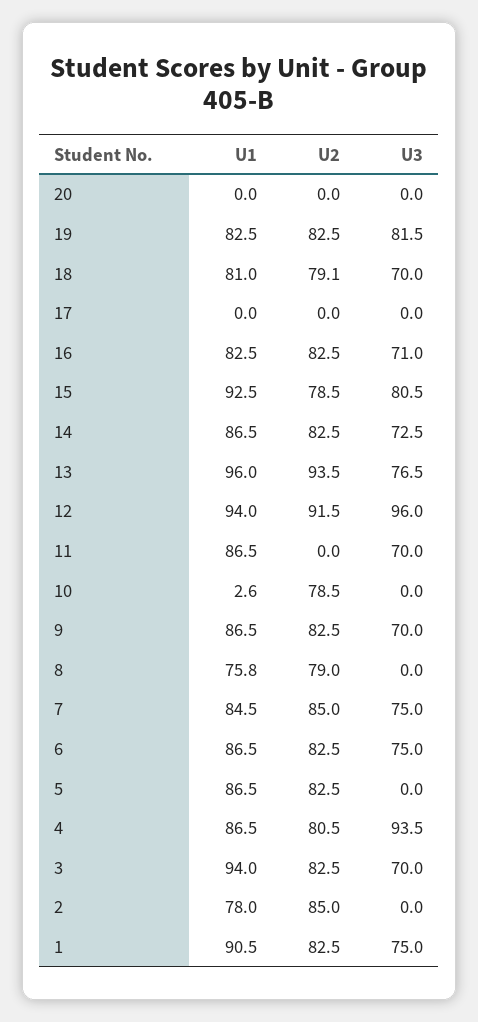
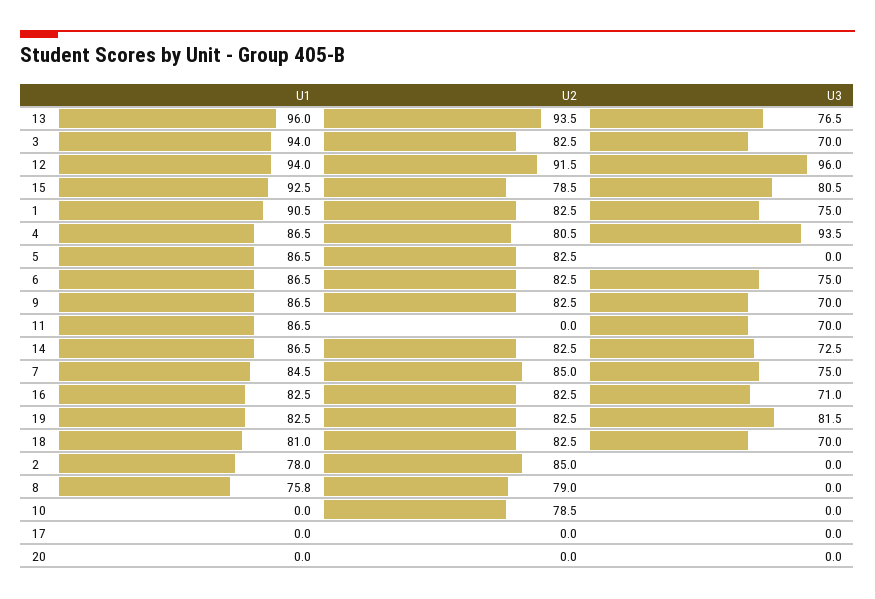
U2, 18: 79.1 -> 82.5
U1, 10: 2.6 -> 0

